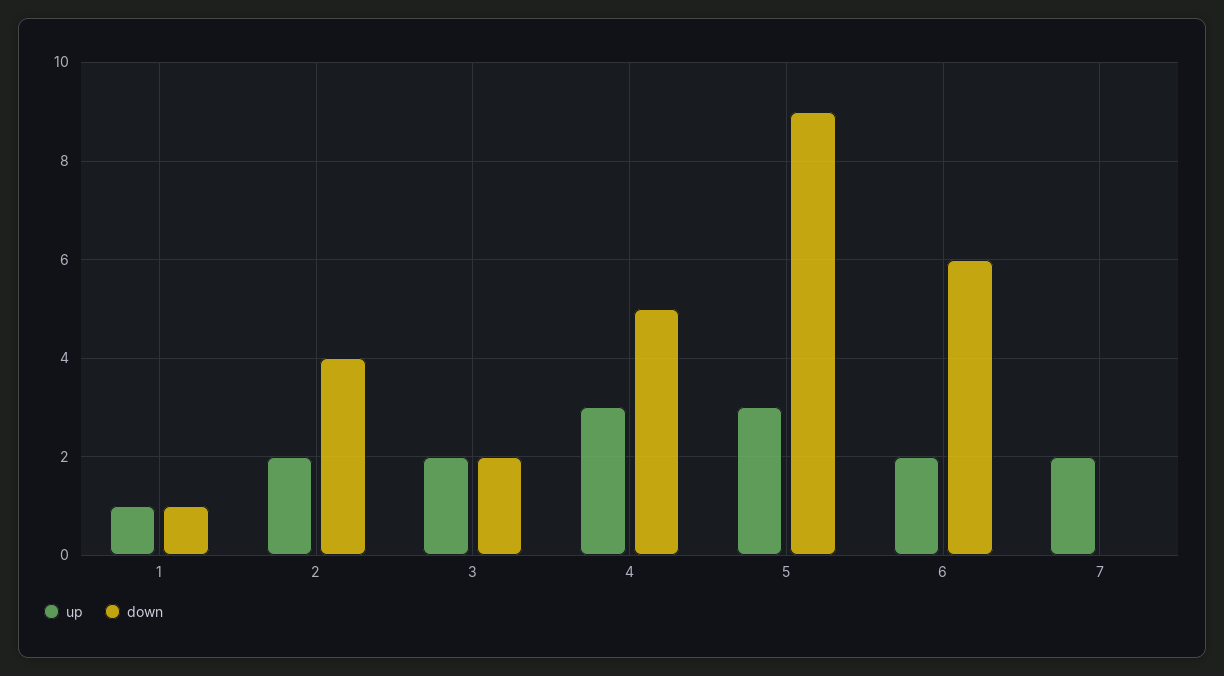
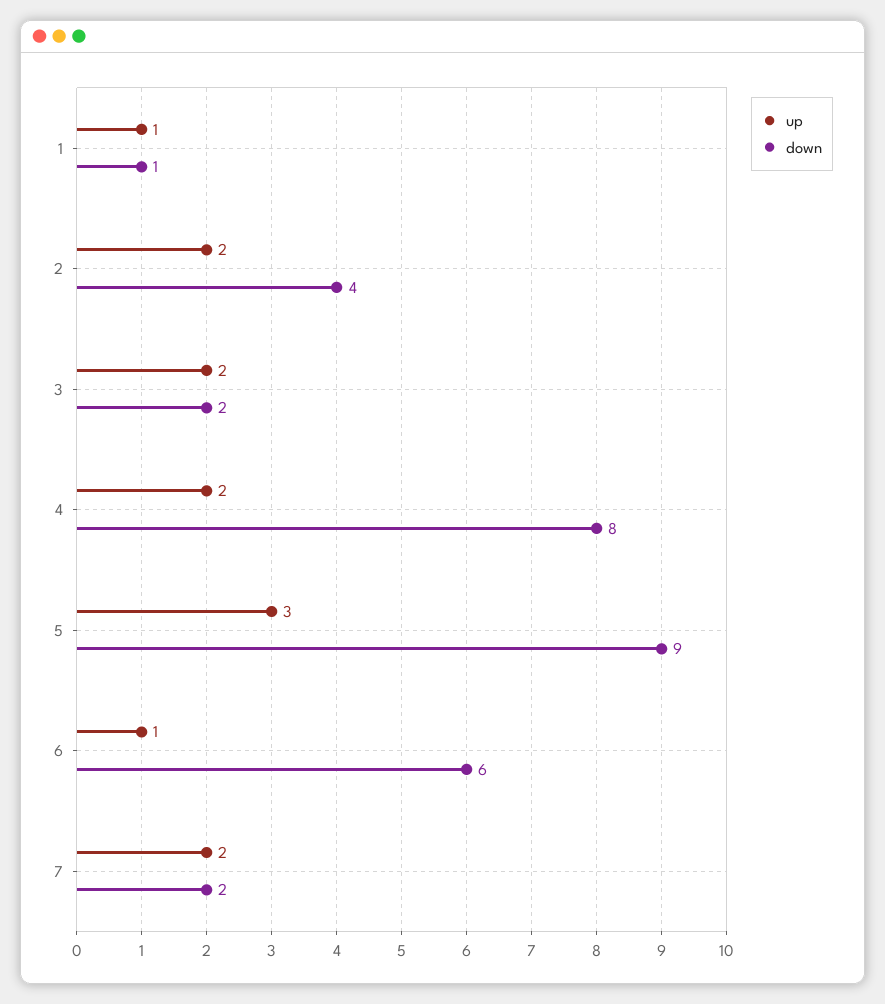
up, 4: 3 -> 2
down, 4: 5 -> 8
up, 6: 2 -> 1
down, 7: 0 -> 2

